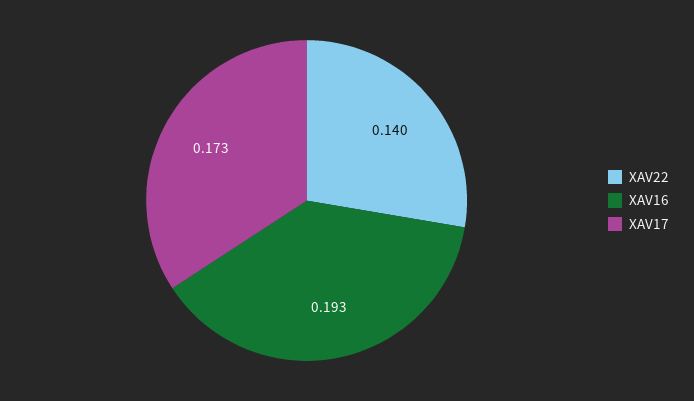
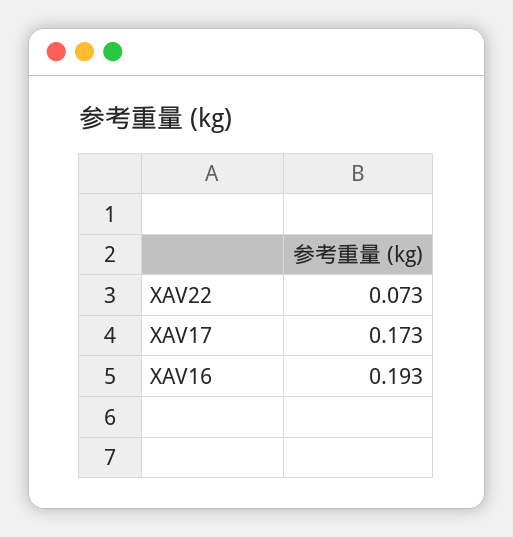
XAV22: 0.14 -> 0.073

